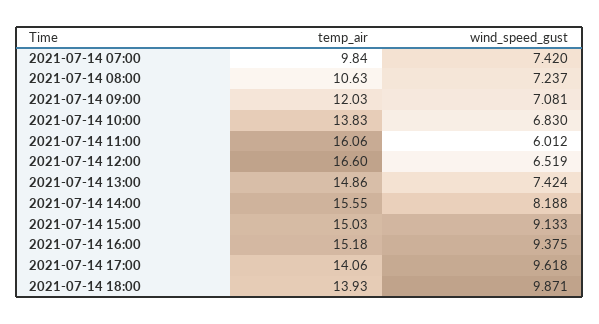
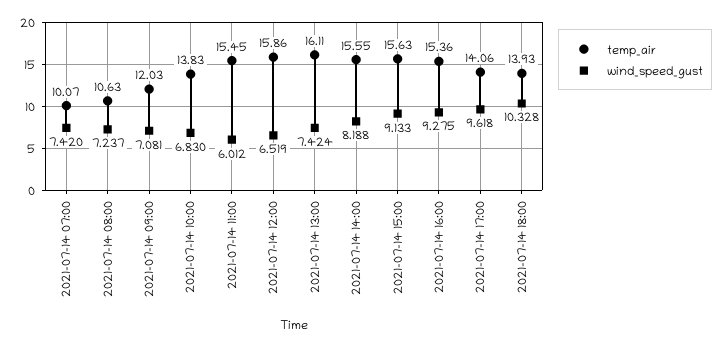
temp_air, 2021-07-14 07:00: 9.84 -> 10.07
temp_air, 2021-07-14 11:00: 16.06 -> 15.45
temp_air, 2021-07-14 12:00: 16.6 -> 15.86
temp_air, 2021-07-14 13:00: 14.86 -> 16.11
temp_air, 2021-07-14 15:00: 15.03 -> 15.63
temp_air, 2021-07-14 16:00: 15.18 -> 15.36
wind_speed_gust, 2021-07-14 16:00: 9.375 -> 9.275
wind_speed_gust, 2021-07-14 18:00: 9.871 -> 10.328

